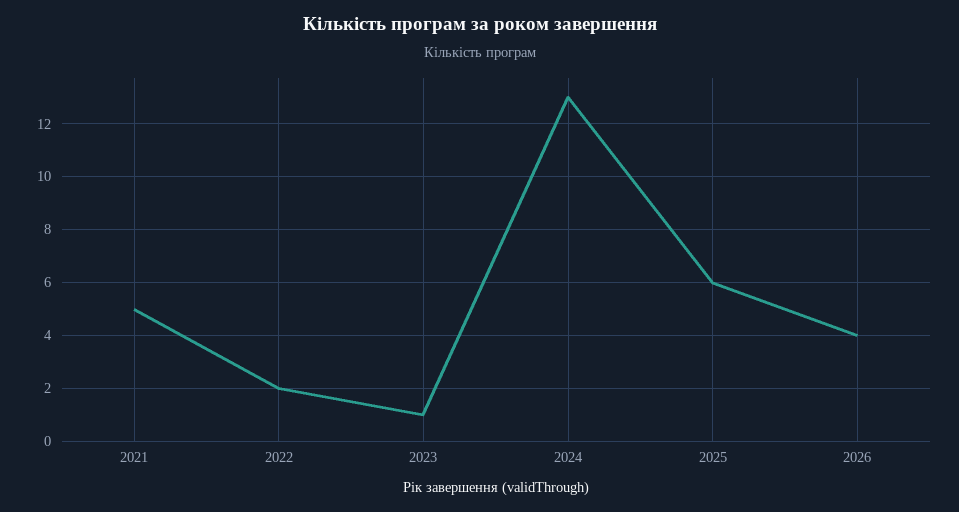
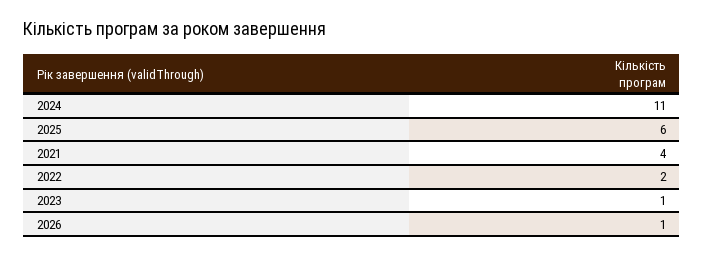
2021: 5 -> 4
2024: 13 -> 11
2026: 4 -> 1

